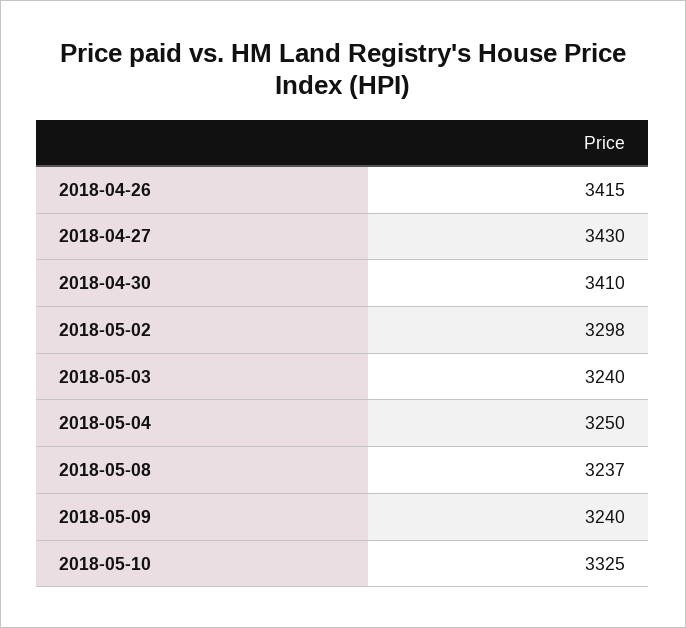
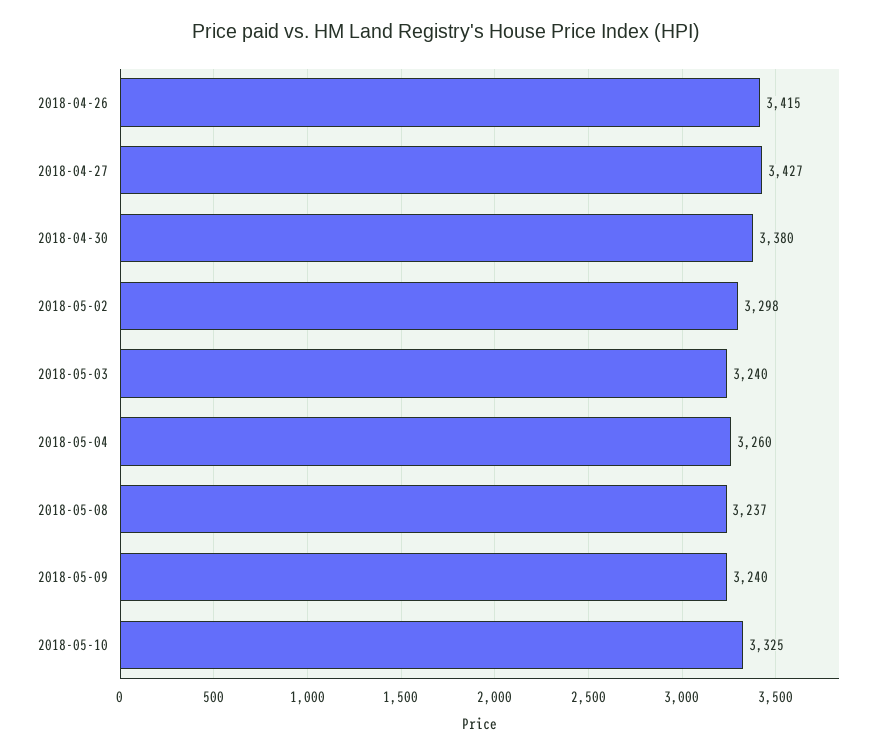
2018-04-27: 3430 -> 3427
2018-04-30: 3410 -> 3380
2018-05-04: 3250 -> 3260

